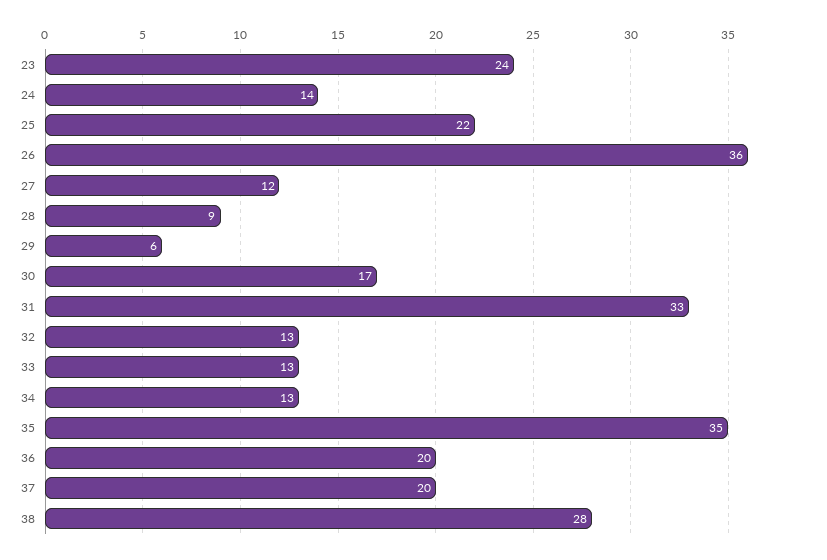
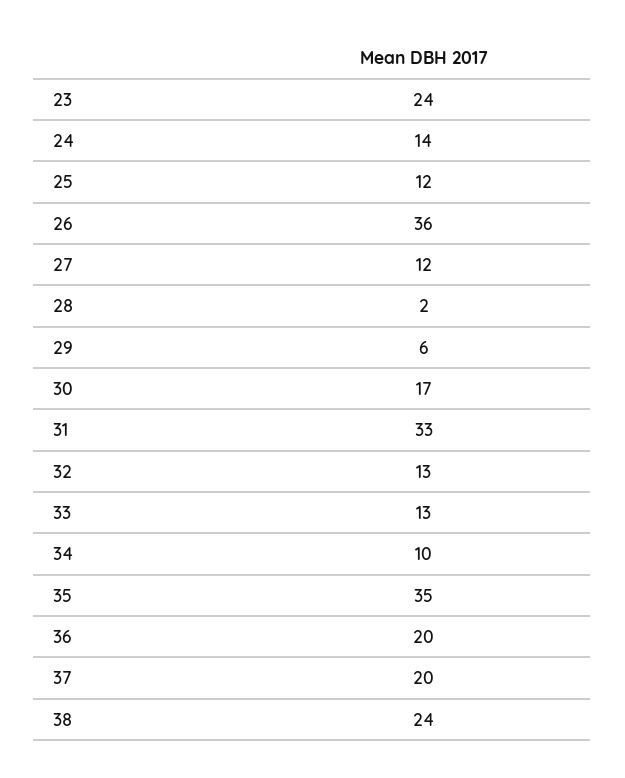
25: 22 -> 12
28: 9 -> 2
34: 13 -> 10
38: 28 -> 24

